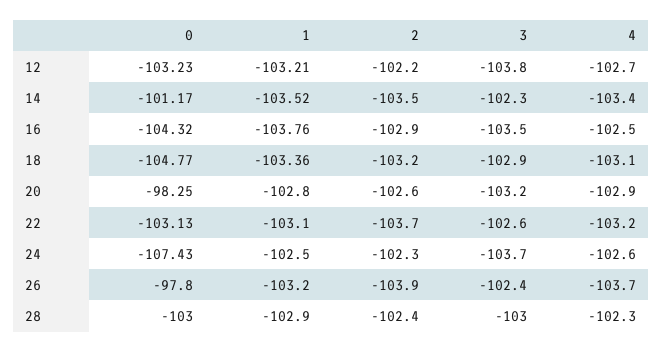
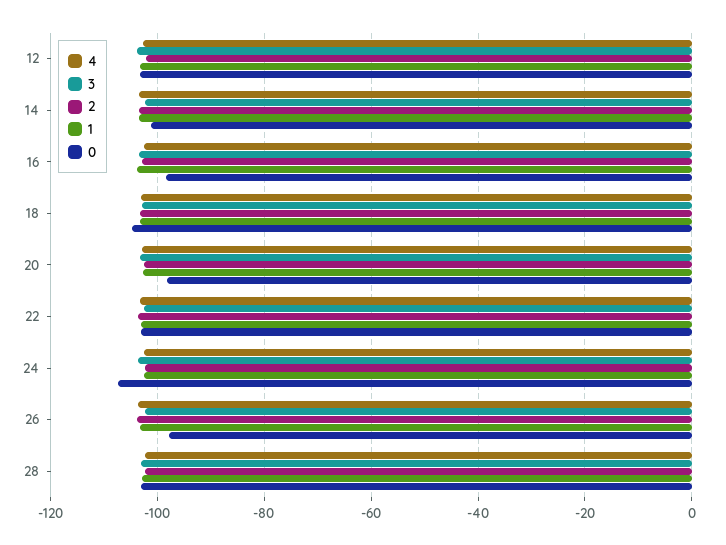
0, 16: -104.32 -> -98

